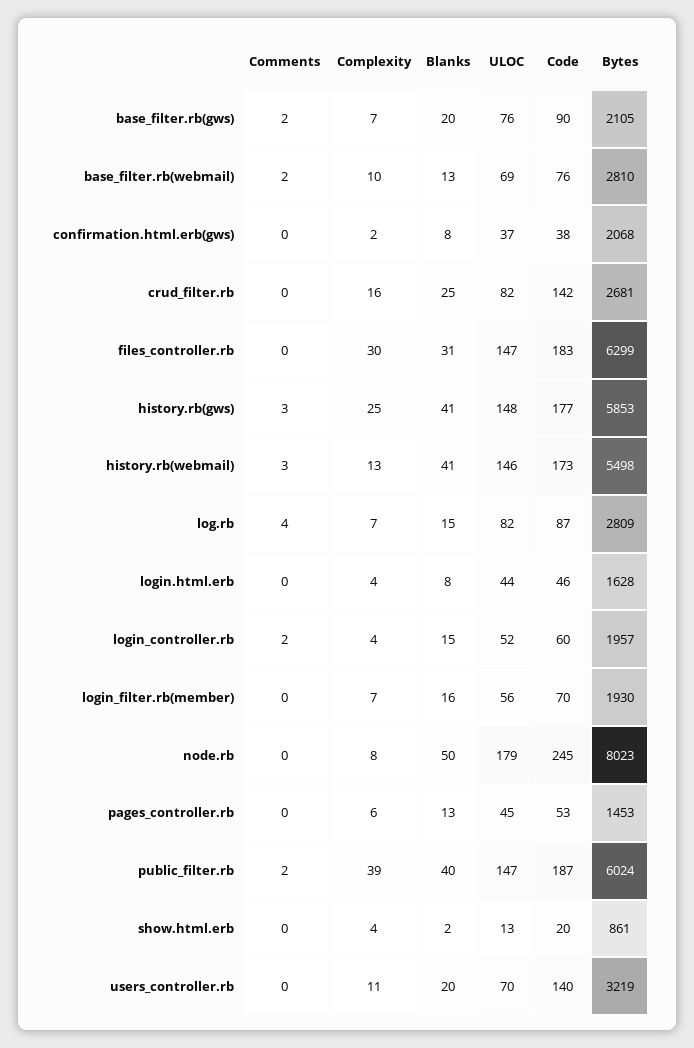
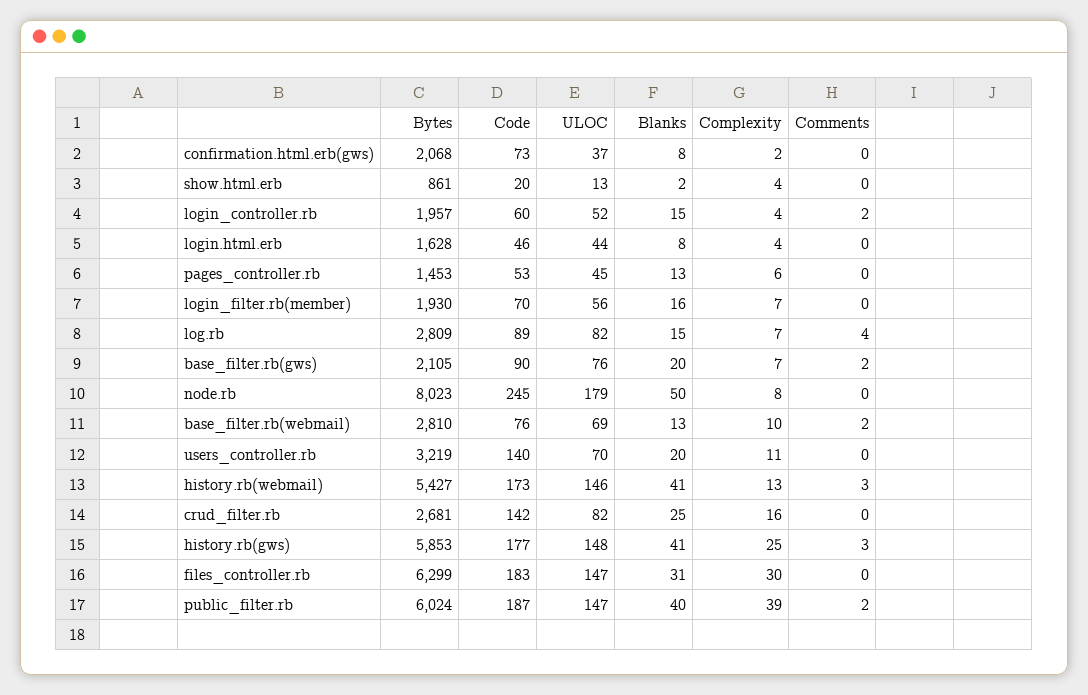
Code, confirmation.html.erb(gws): 38 -> 73
Bytes, history.rb(webmail): 5498 -> 5427
Code, log.rb: 87 -> 89

